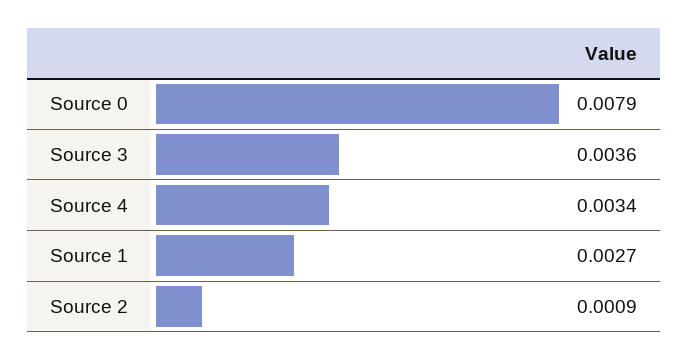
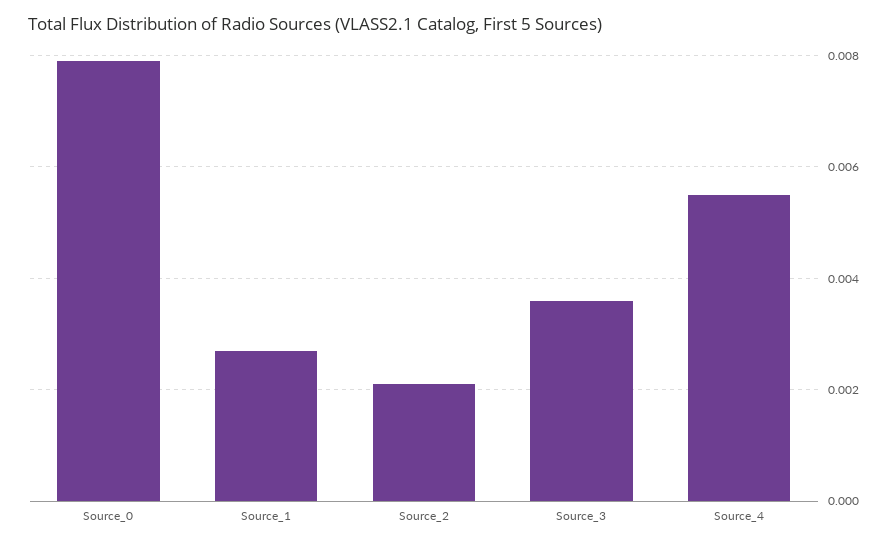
Source 4: 0.0034 -> 0.0055
Source 2: 0.0009 -> 0.002

